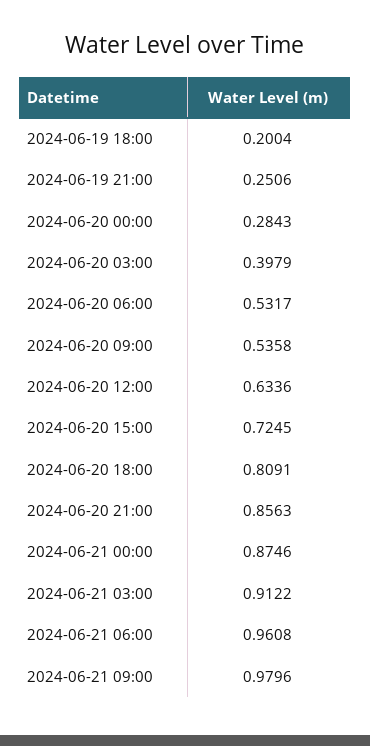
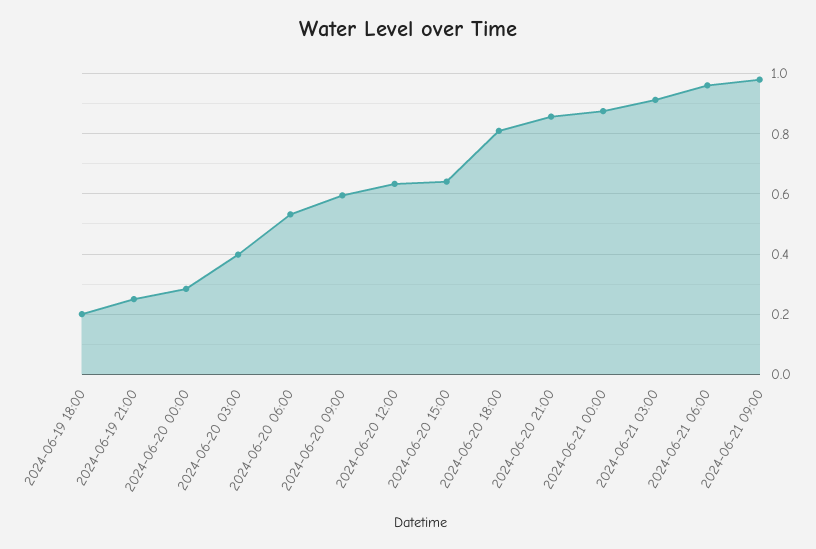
2024-06-20 09:00: 0.5358 -> 0.6
2024-06-20 15:00: 0.7245 -> 0.64

